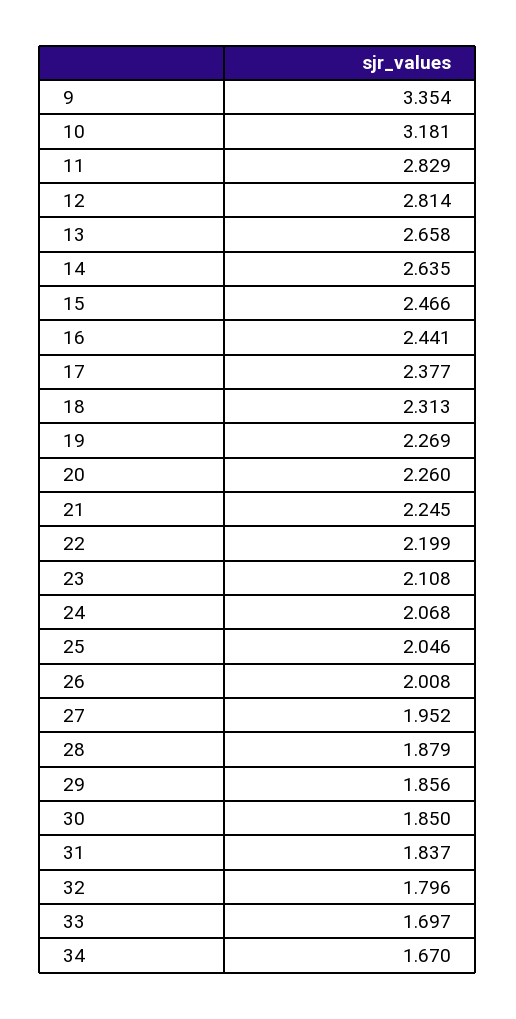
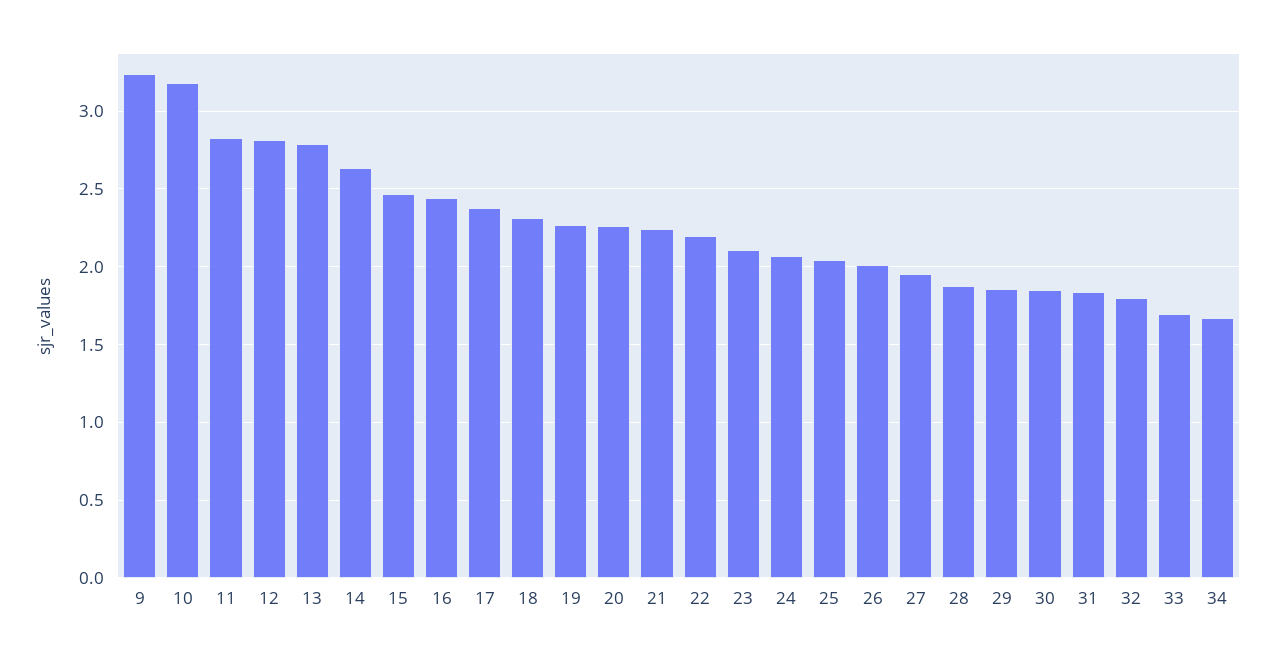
9: 3.354 -> 3.25
13: 2.658 -> 2.8

